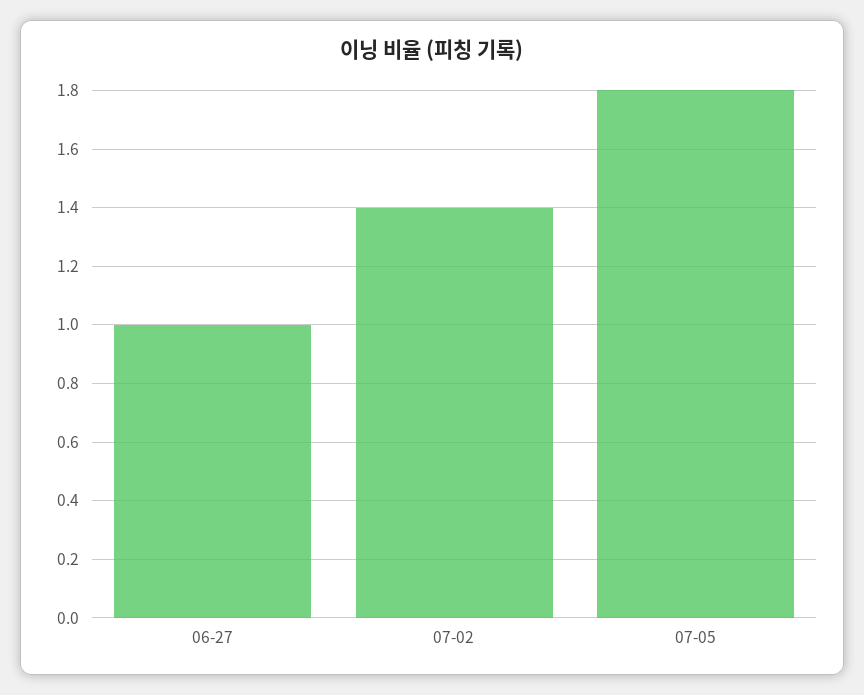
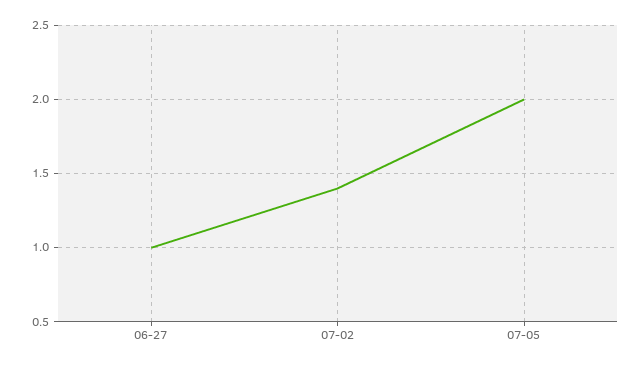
07-05: 1.8 -> 2

